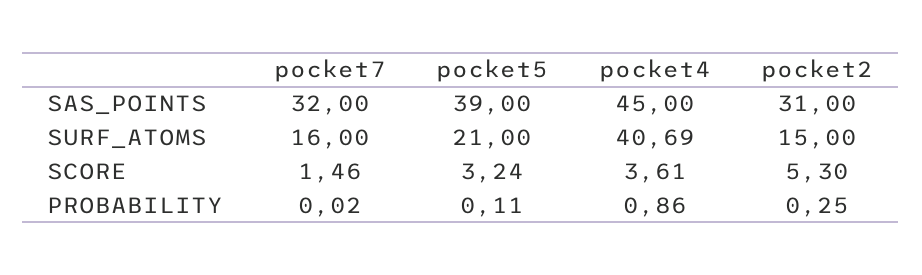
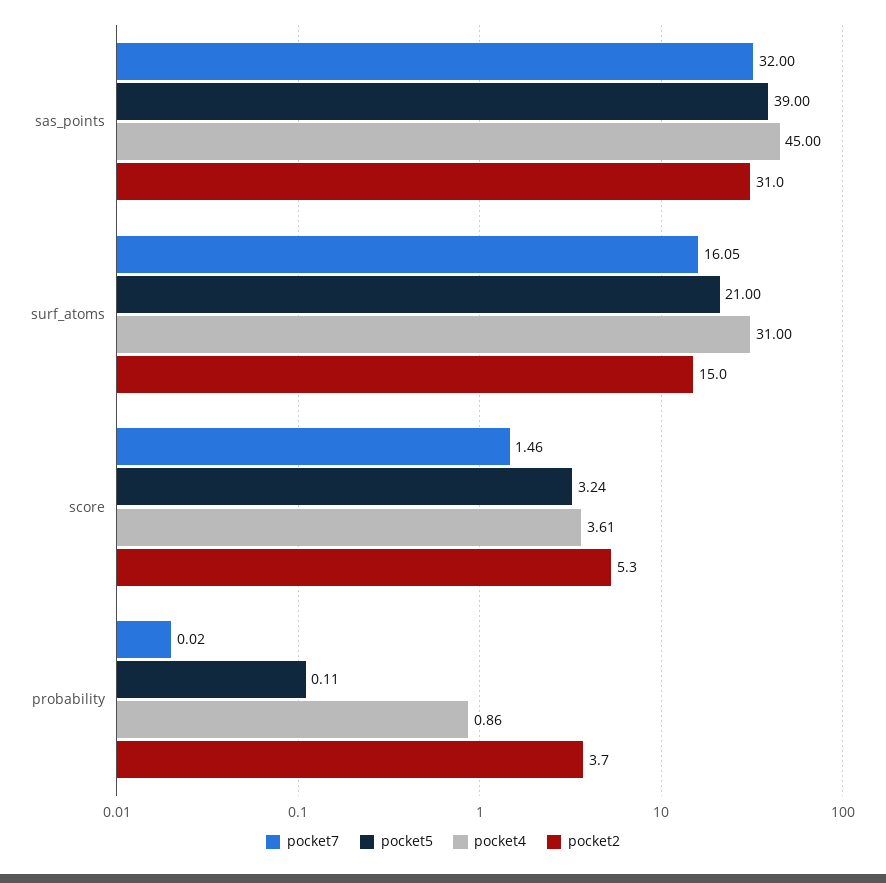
pocket7, SURF_ATOMS: 16 -> 16.05
pocket4, SURF_ATOMS: 40.69 -> 31
pocket2, PROBABILITY: 0.25 -> 3.7

